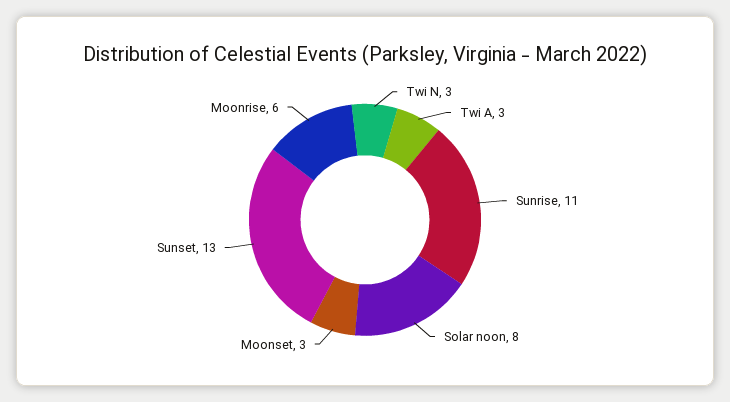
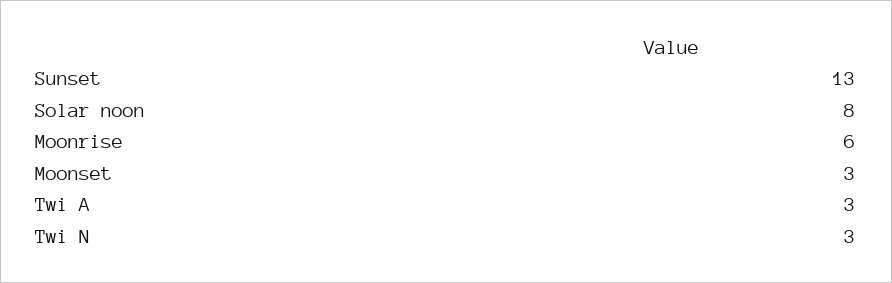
Sunrise: 11 -> none

